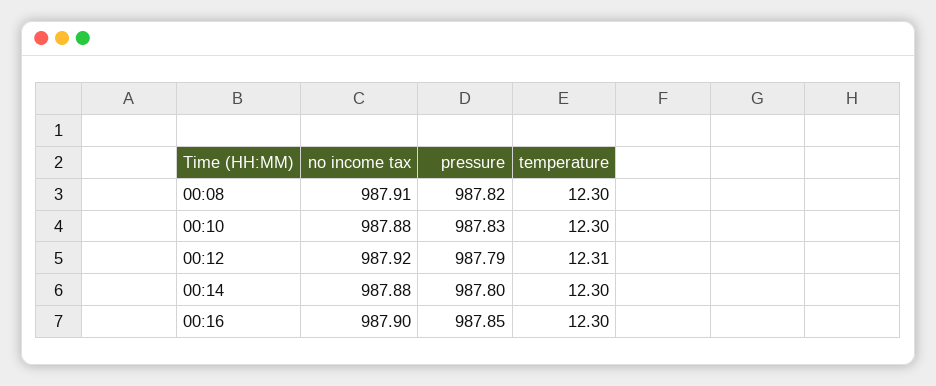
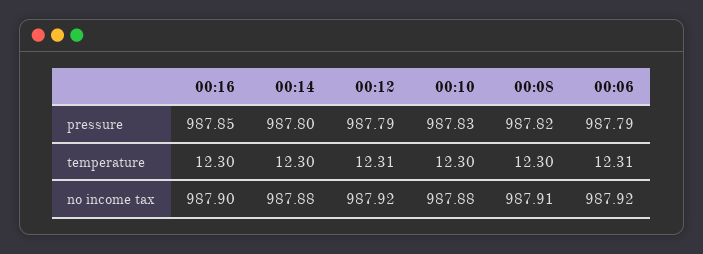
pressure, 00:06: none -> 987.79
temperature, 00:06: none -> 12.31
no income tax, 00:06: none -> 987.92

